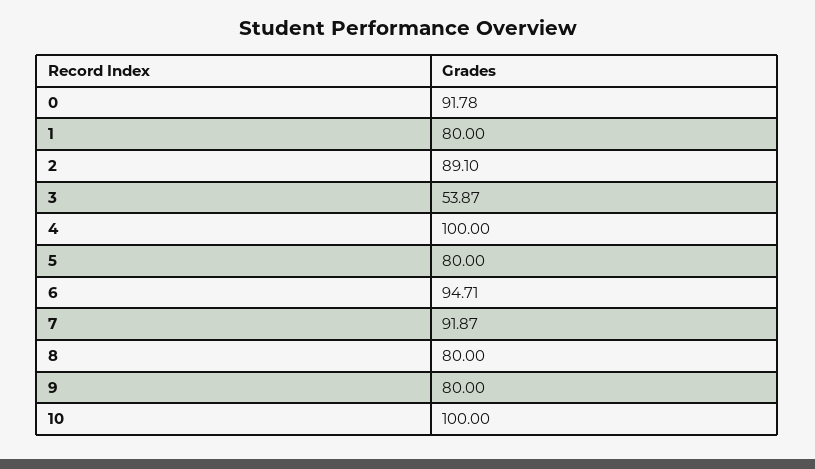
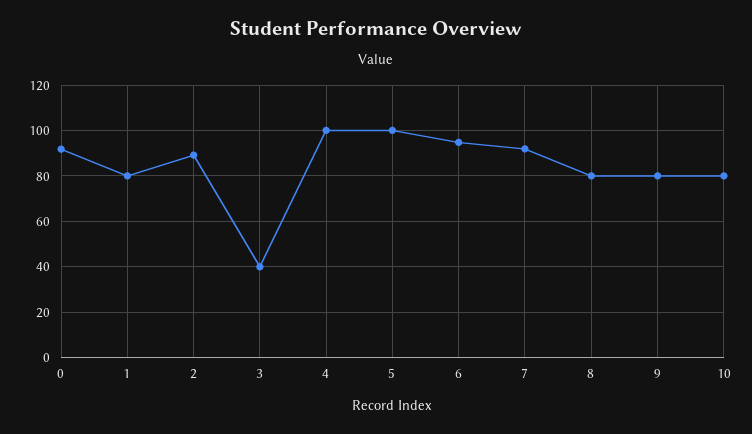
3: 53.87 -> 40
5: 80 -> 100
10: 100 -> 80

